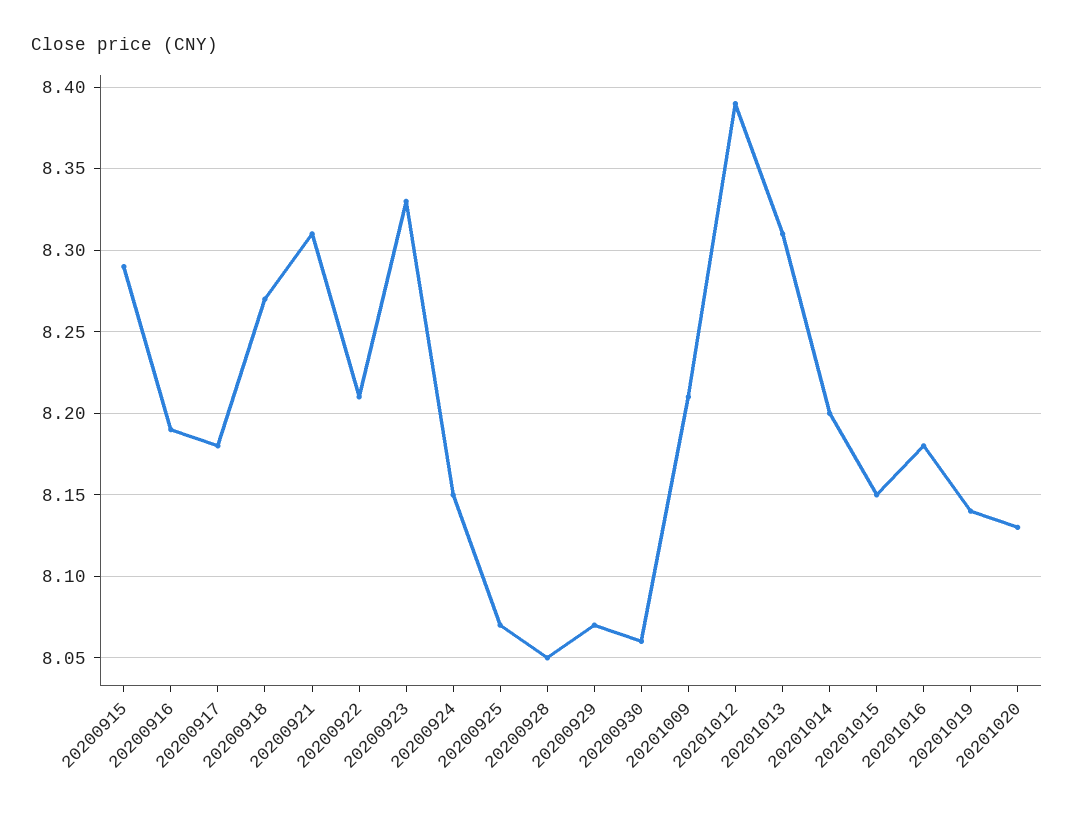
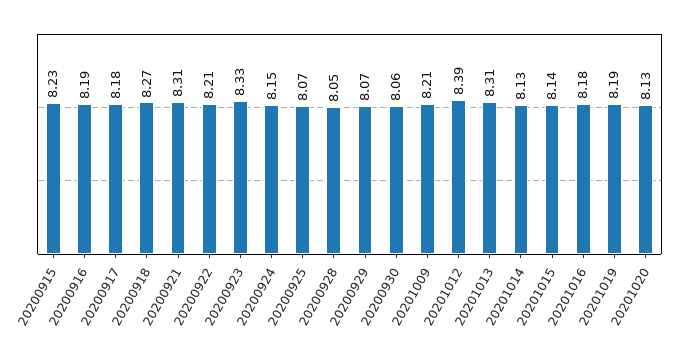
20200915: 8.29 -> 8.23
20201014: 8.2 -> 8.13
20201015: 8.15 -> 8.14
20201019: 8.14 -> 8.19

